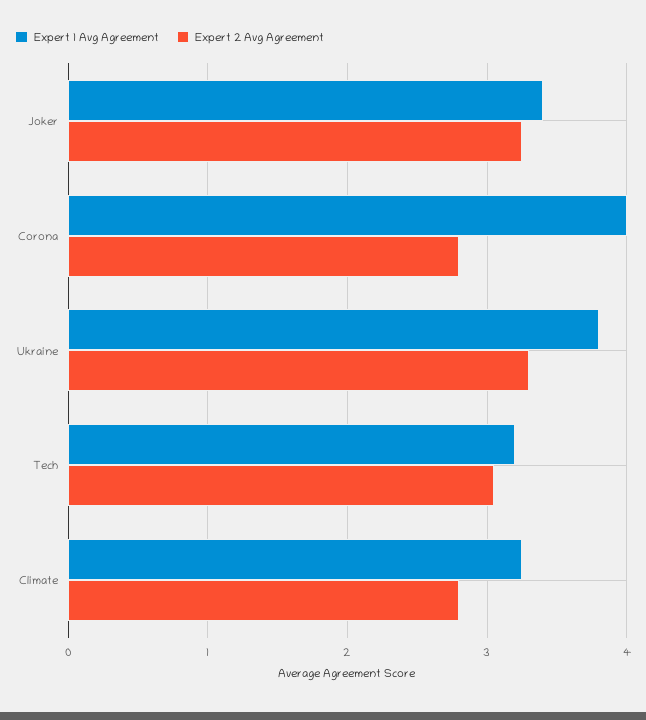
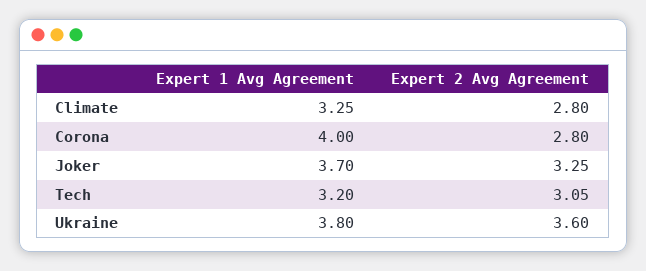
Expert 1 Avg Agreement, Joker: 3.4 -> 3.7
Expert 2 Avg Agreement, Ukraine: 3.3 -> 3.6

